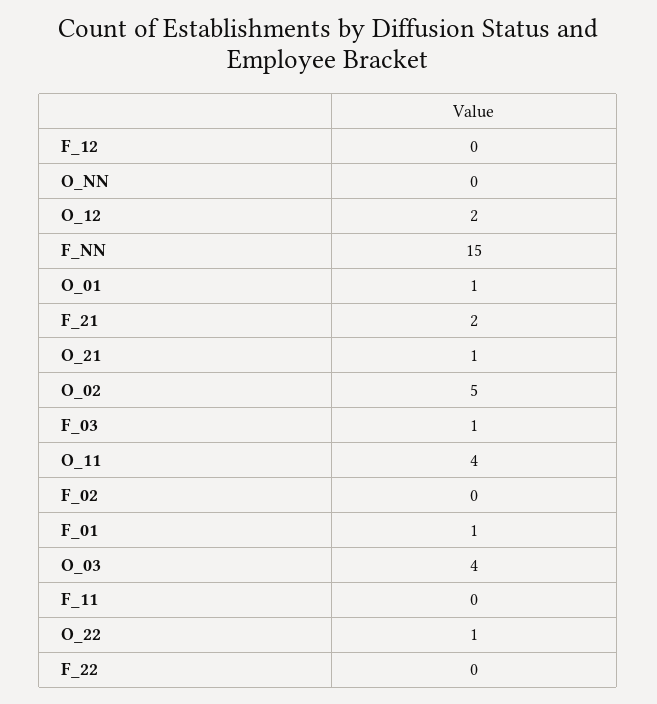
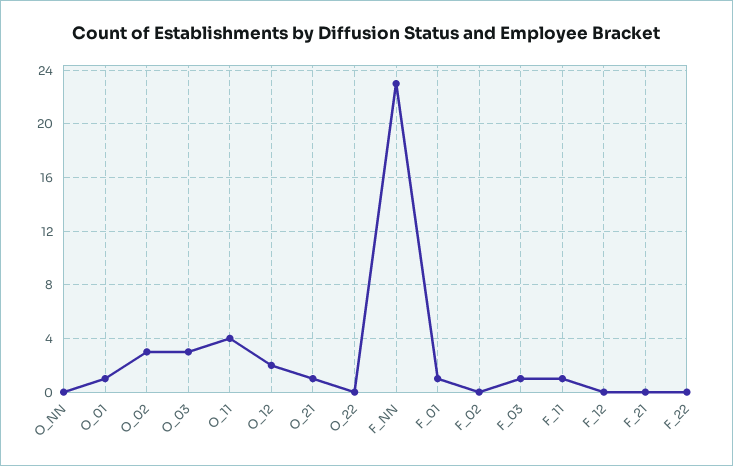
F_NN: 15 -> 23
F_21: 2 -> 0
O_02: 5 -> 3
O_03: 4 -> 3
F_11: 0 -> 1
O_22: 1 -> 0

